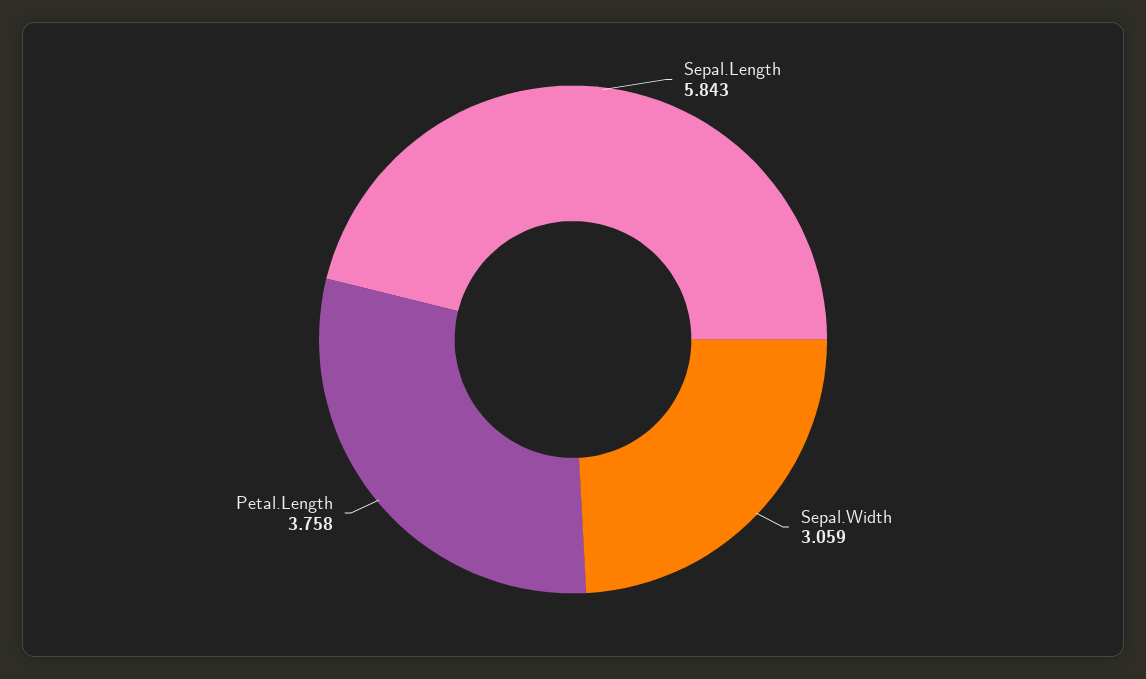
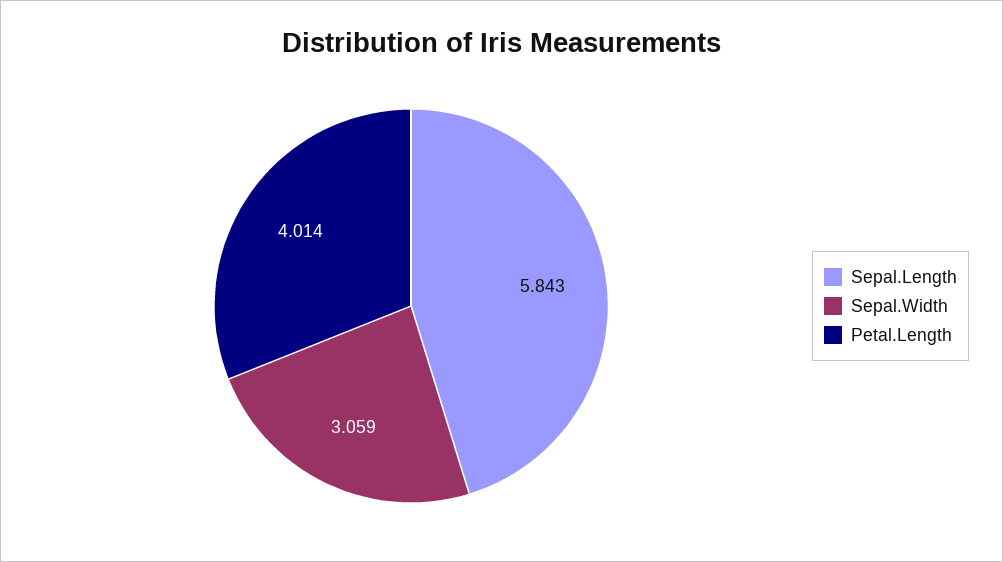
Petal.Length: 3.758 -> 4.014

